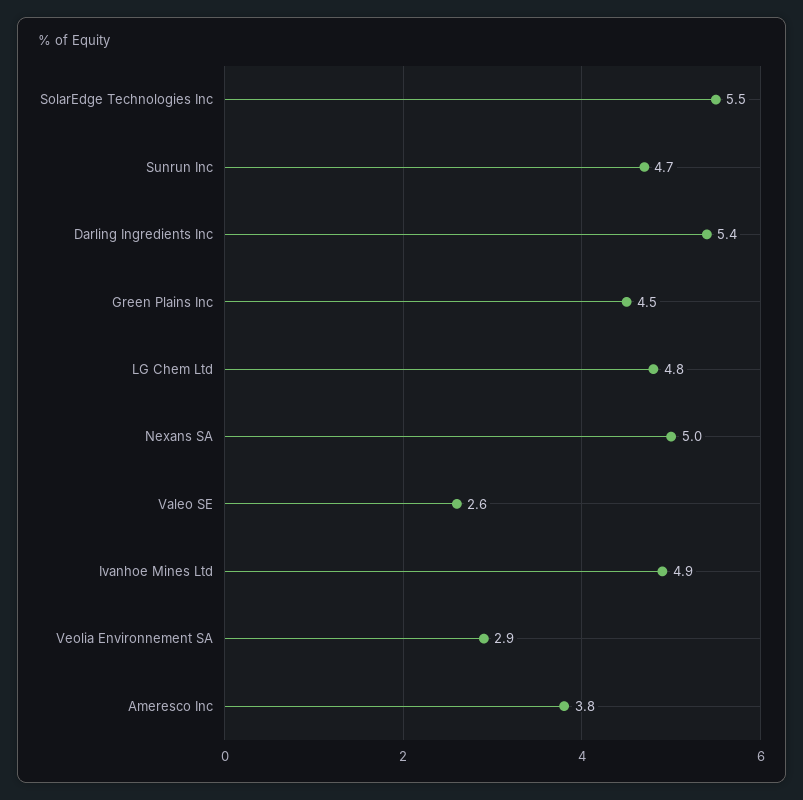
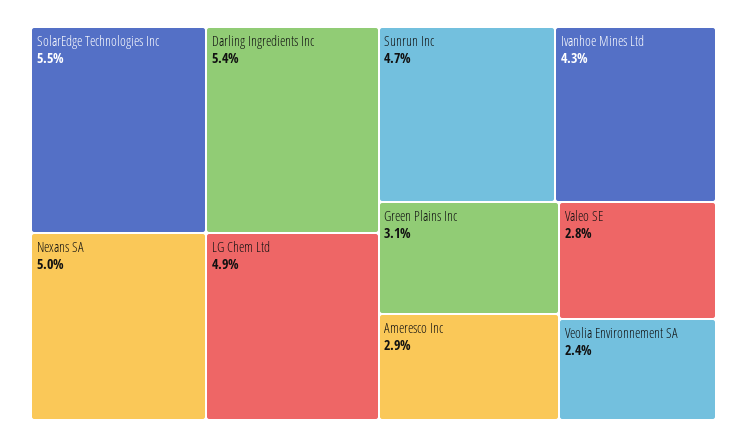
Green Plains Inc: 4.5 -> 3.1
LG Chem Ltd: 4.8 -> 4.9
Valeo SE: 2.6 -> 2.8
Ivanhoe Mines Ltd: 4.9 -> 4.3
Veolia Environnement SA: 2.9 -> 2.4
Ameresco Inc: 3.8 -> 2.9

